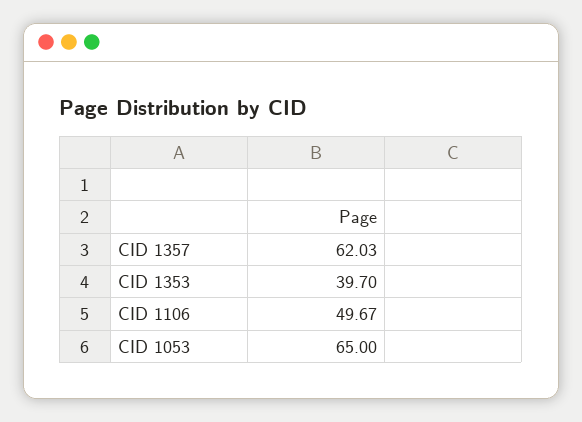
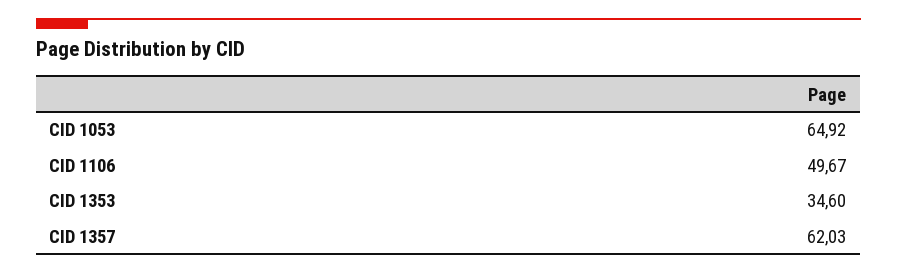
CID 1353: 39.7 -> 34.6
CID 1053: 65 -> 64.92

